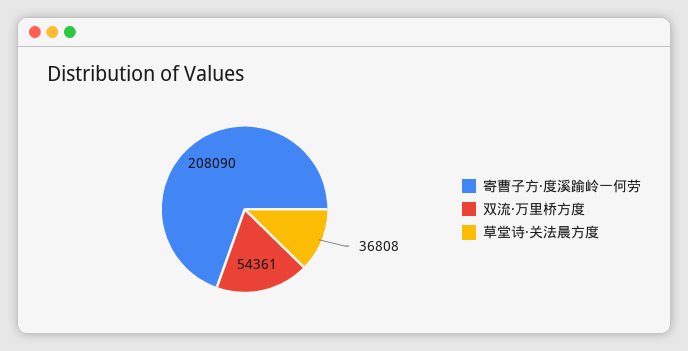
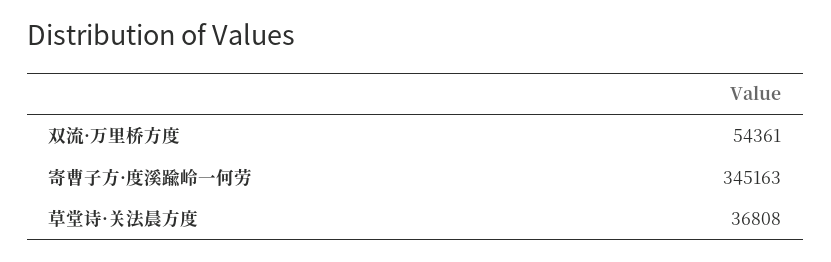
寄曹子方·度溪踰岭一何劳: 208090 -> 345163

